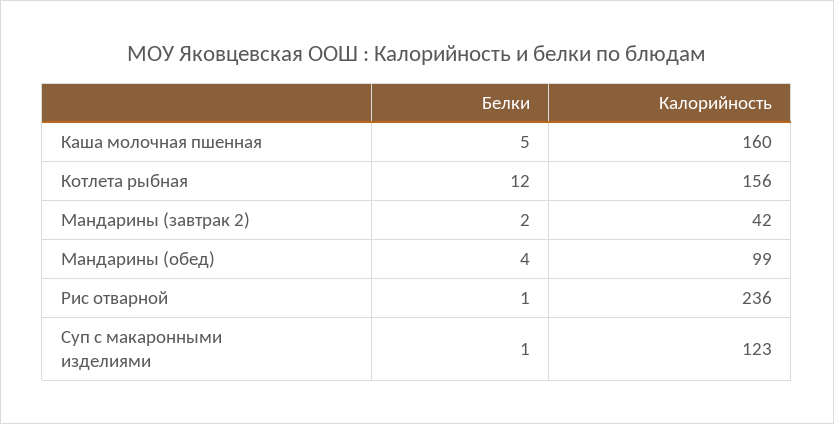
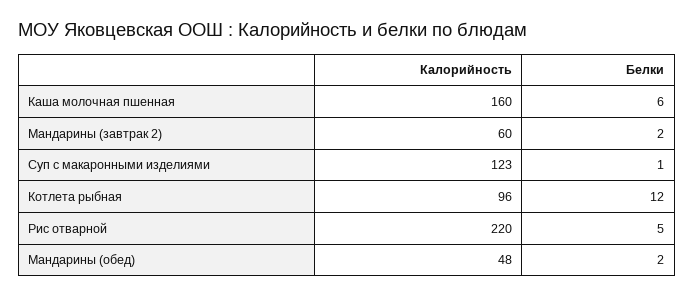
Белки, Каша молочная пшенная: 5 -> 6
Калорийность, Котлета рыбная: 156 -> 96
Калорийность, Мандарины (завтрак 2): 42 -> 60
Белки, Мандарины (обед): 4 -> 2
Калорийность, Мандарины (обед): 99 -> 48
Белки, Рис отварной: 1 -> 5
Калорийность, Рис отварной: 236 -> 220

